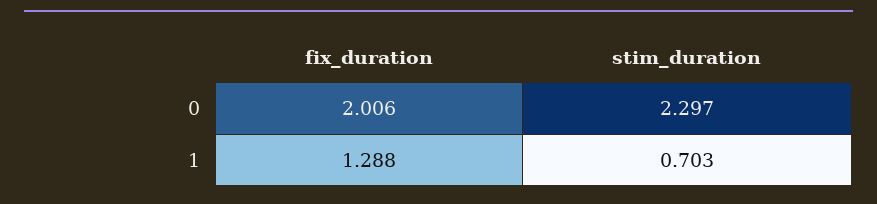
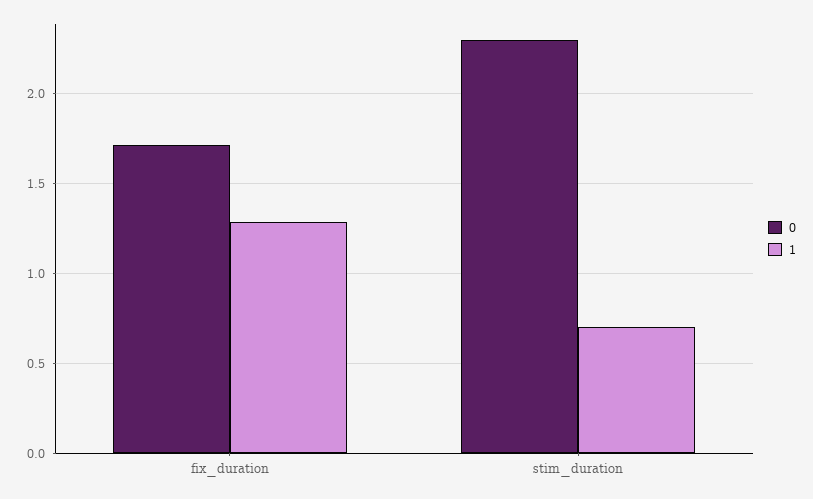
0, fix_duration: 2.006 -> 1.7

